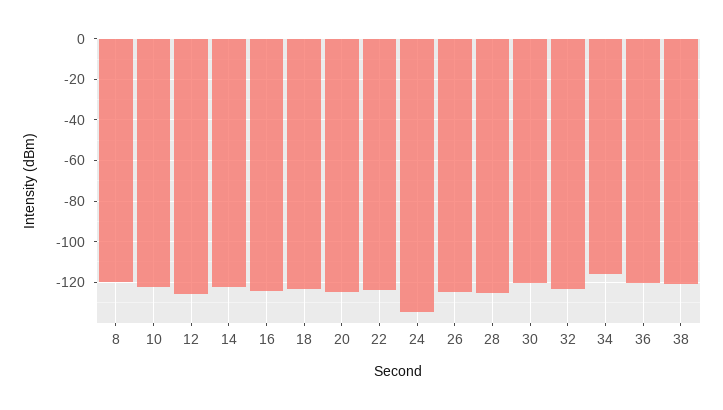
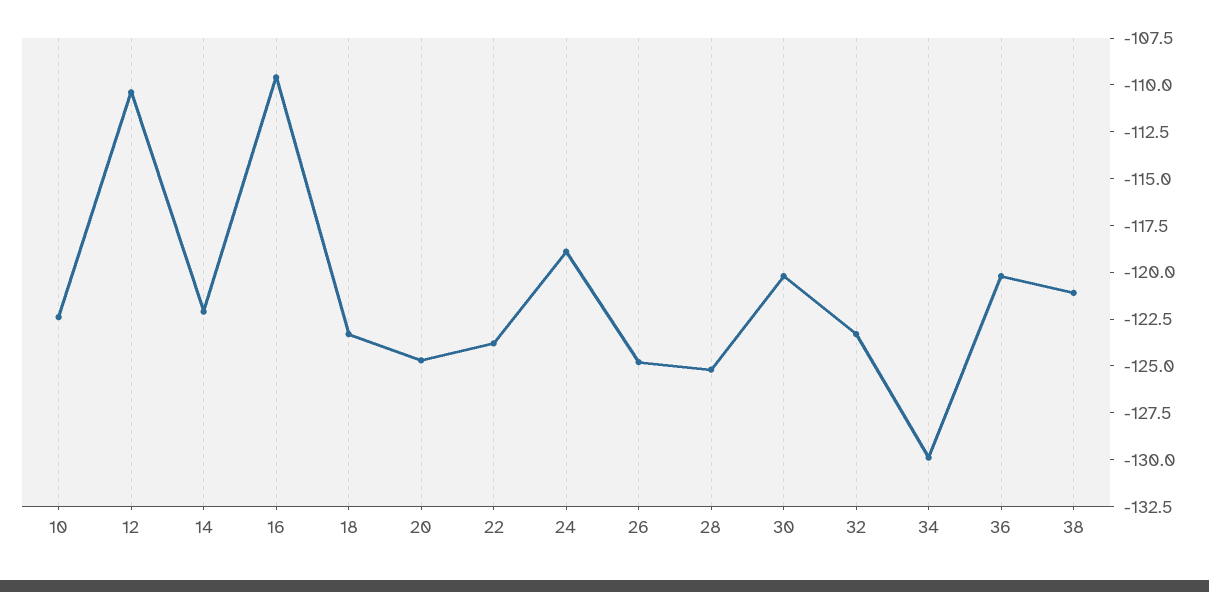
8: -120 -> none
12: -125 -> -110.5
16: -125 -> -109.5
24: -135 -> -119
34: -115 -> -130

